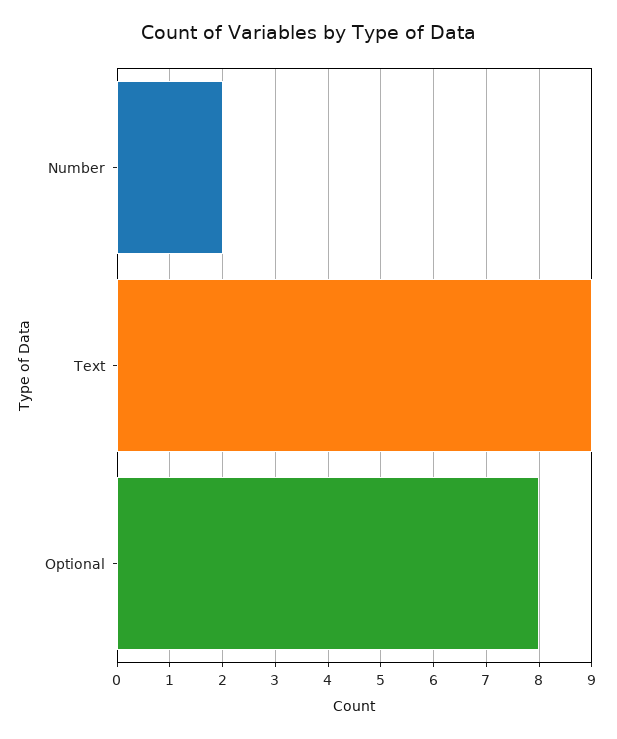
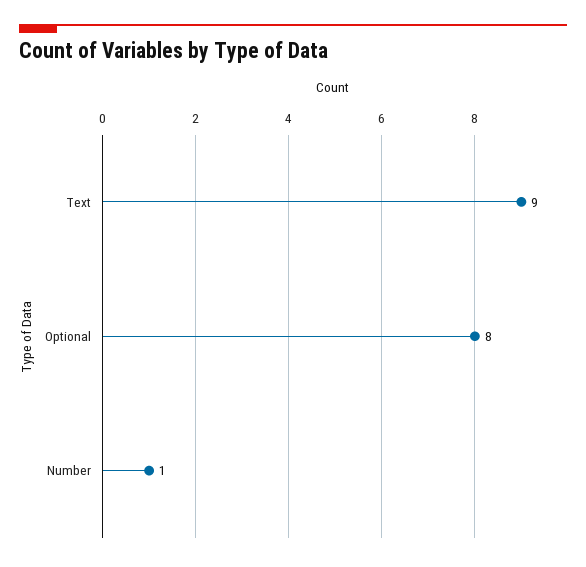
Number: 2 -> 1

